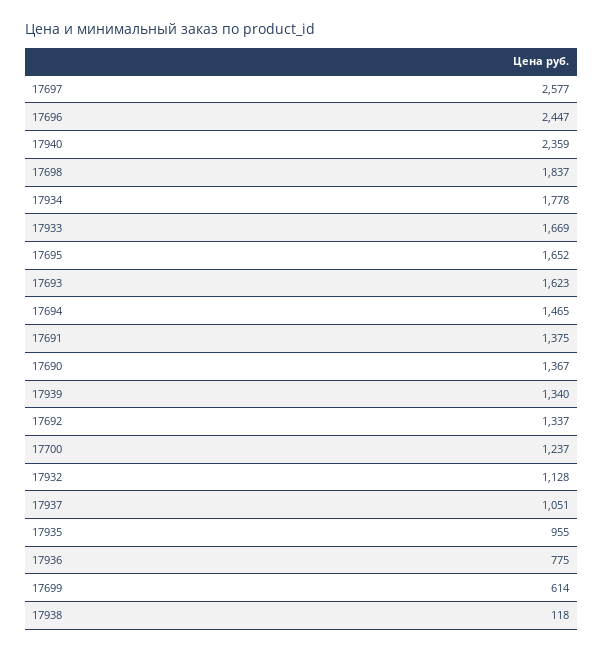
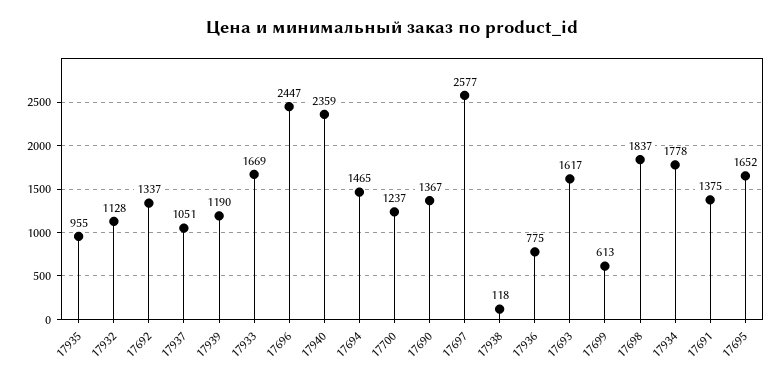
17693: 1623 -> 1617
17939: 1340 -> 1190
17699: 614 -> 613

